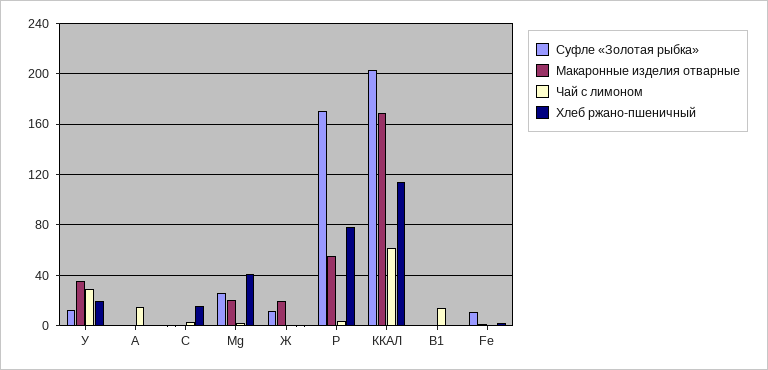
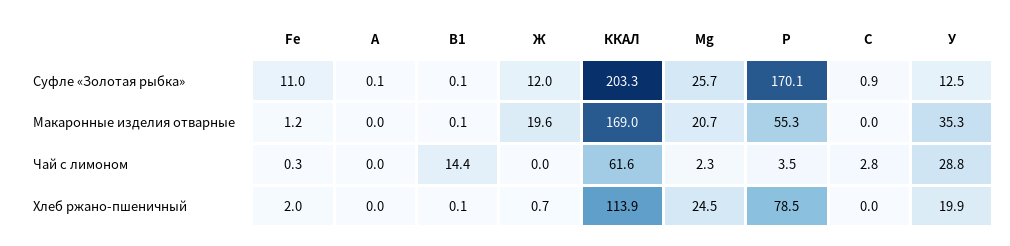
Чай с лимоном, А: 15 -> 0
Хлеб ржано-пшеничный, С: 15 -> 0
Хлеб ржано-пшеничный, Мg: 40 -> 24.5

